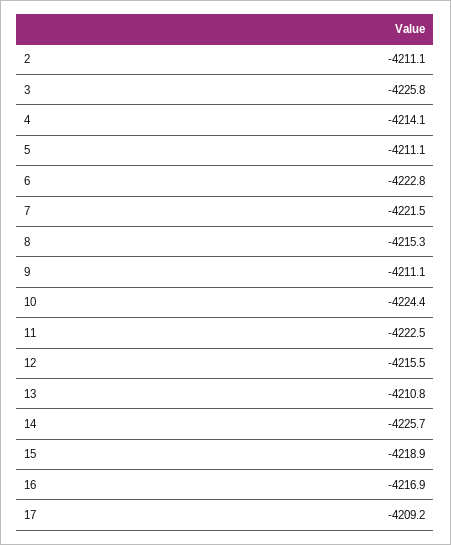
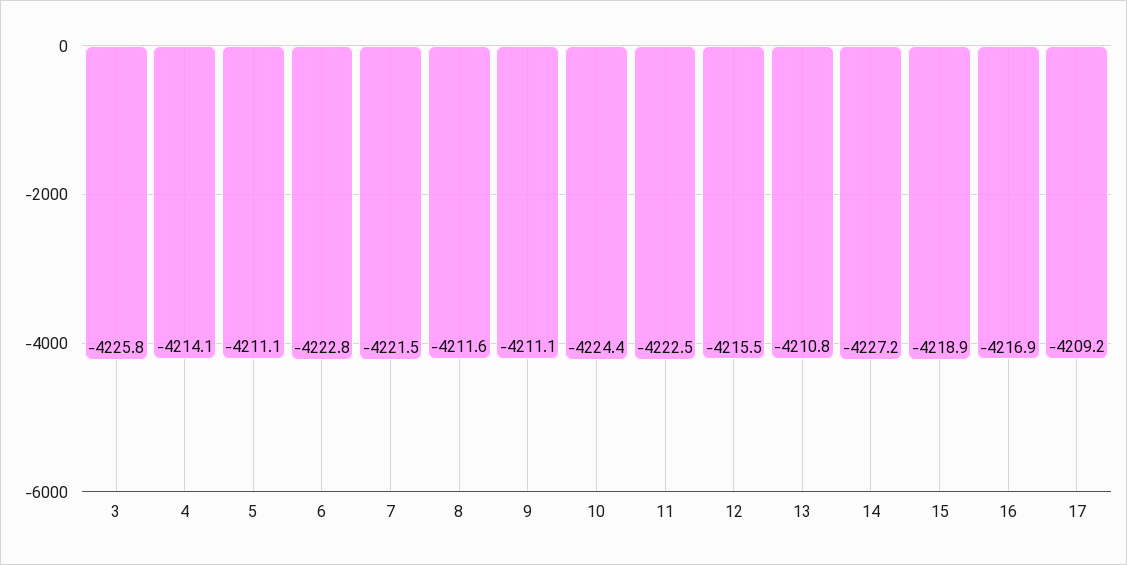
2: -4211.1 -> none
8: -4215.3 -> -4211.6
14: -4225.7 -> -4227.2

